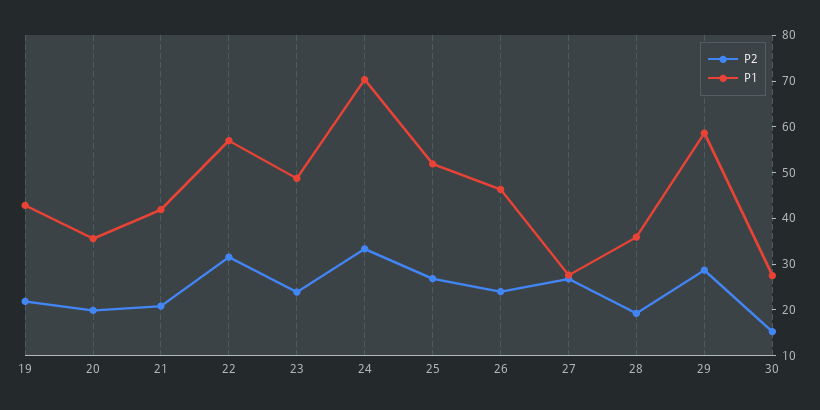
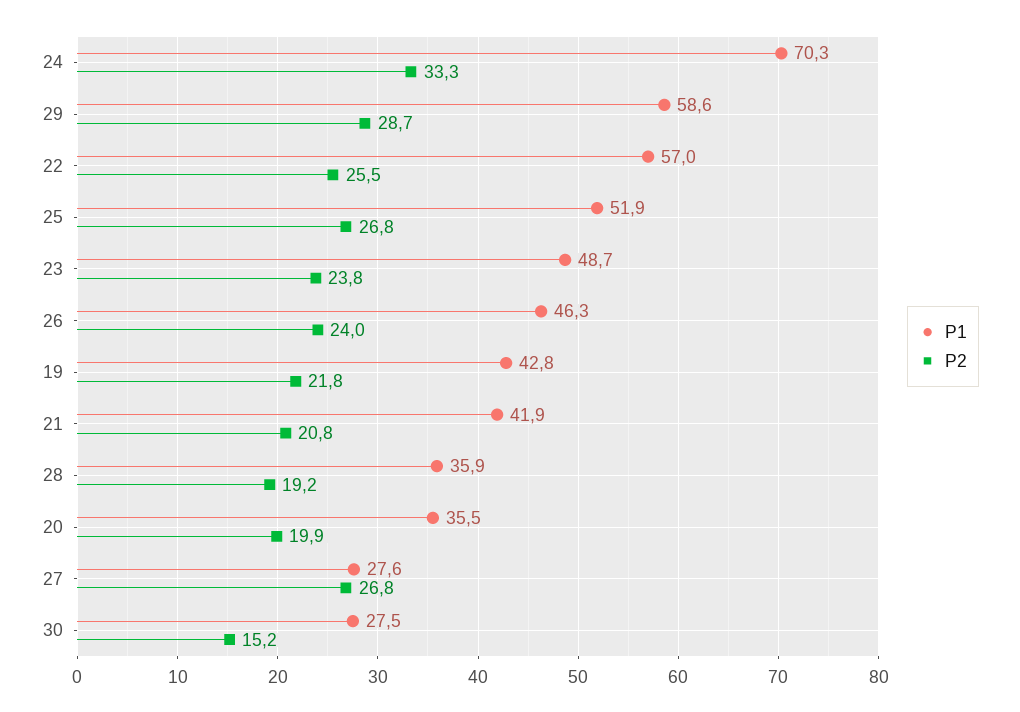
P2, 22: 32 -> 25.5

